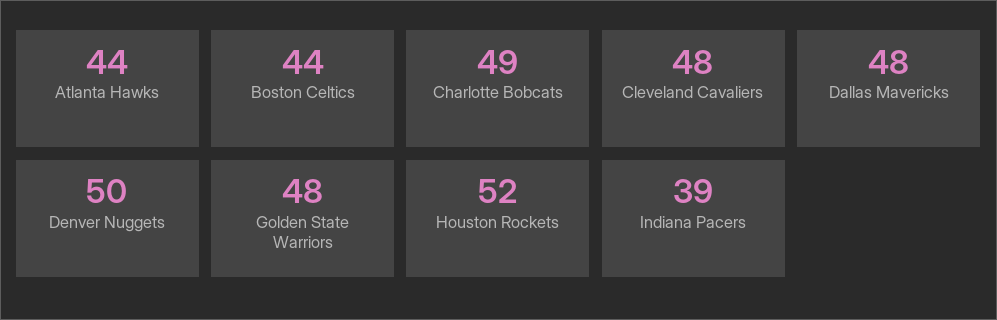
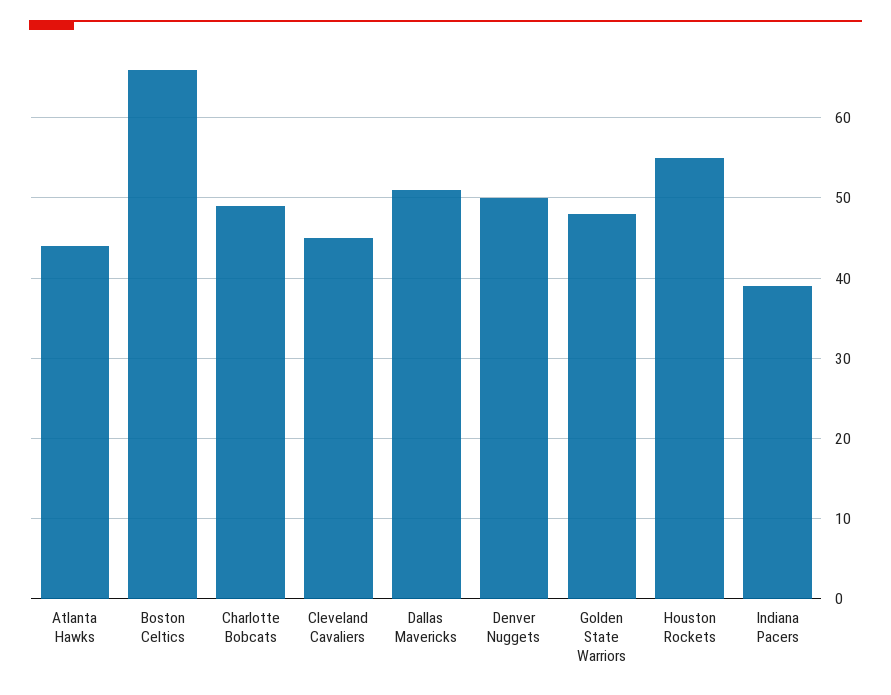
Boston Celtics: 44 -> 66
Cleveland Cavaliers: 48 -> 45
Dallas Mavericks: 48 -> 51
Houston Rockets: 52 -> 55

